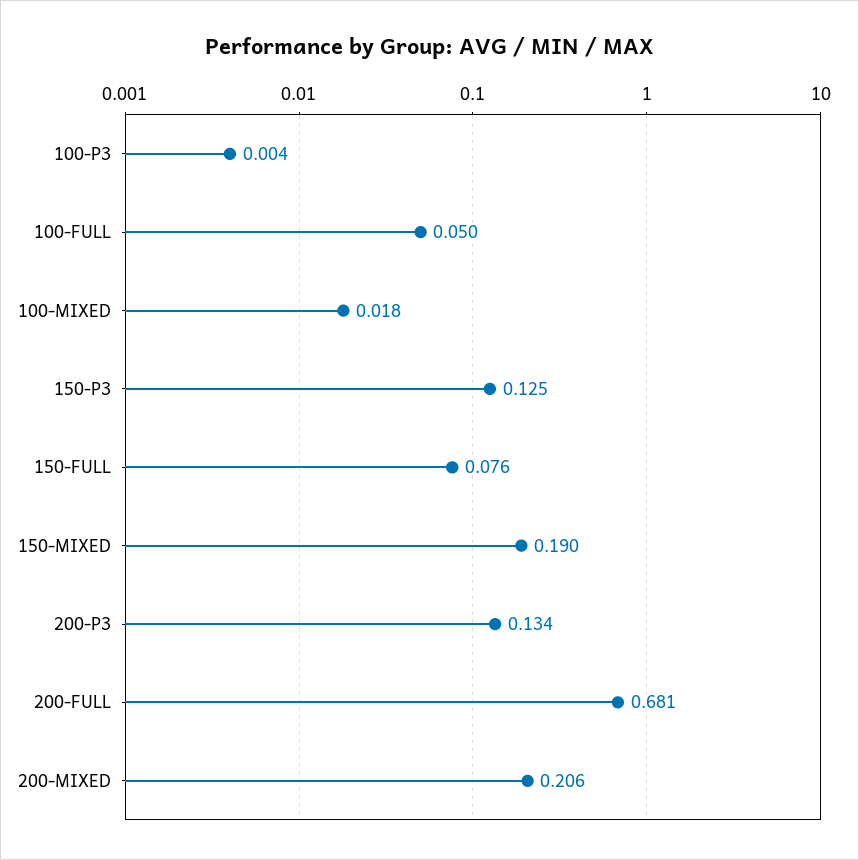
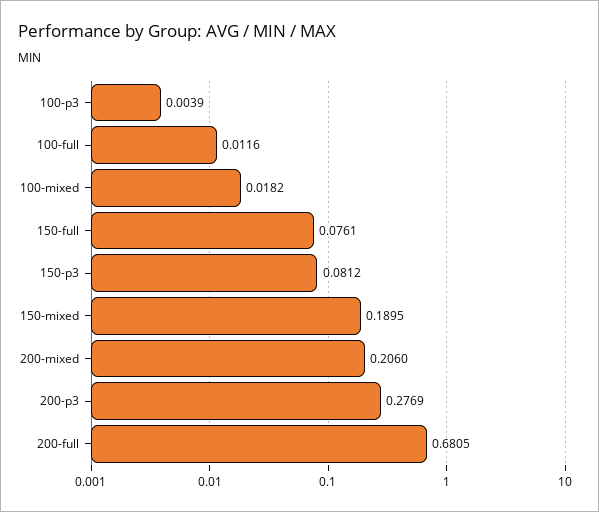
100-FULL: 0.05 -> 0.0116
150-P3: 0.125 -> 0.0812
200-P3: 0.134 -> 0.2769

